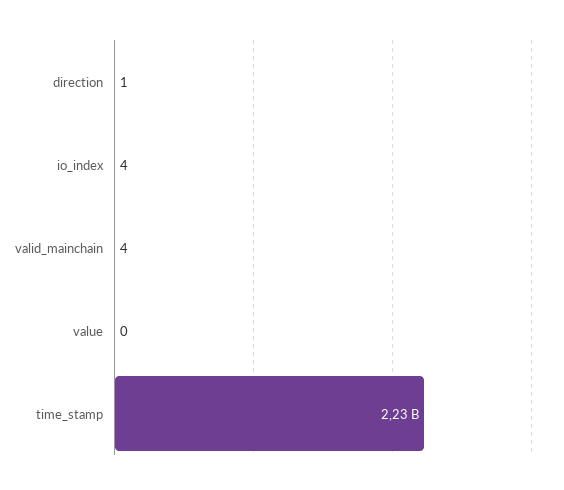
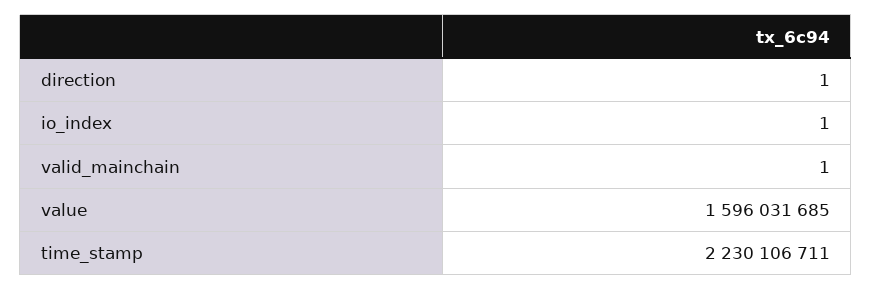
io_index: 4 -> 1
valid_mainchain: 4 -> 1
value: 0 -> 1596031685

